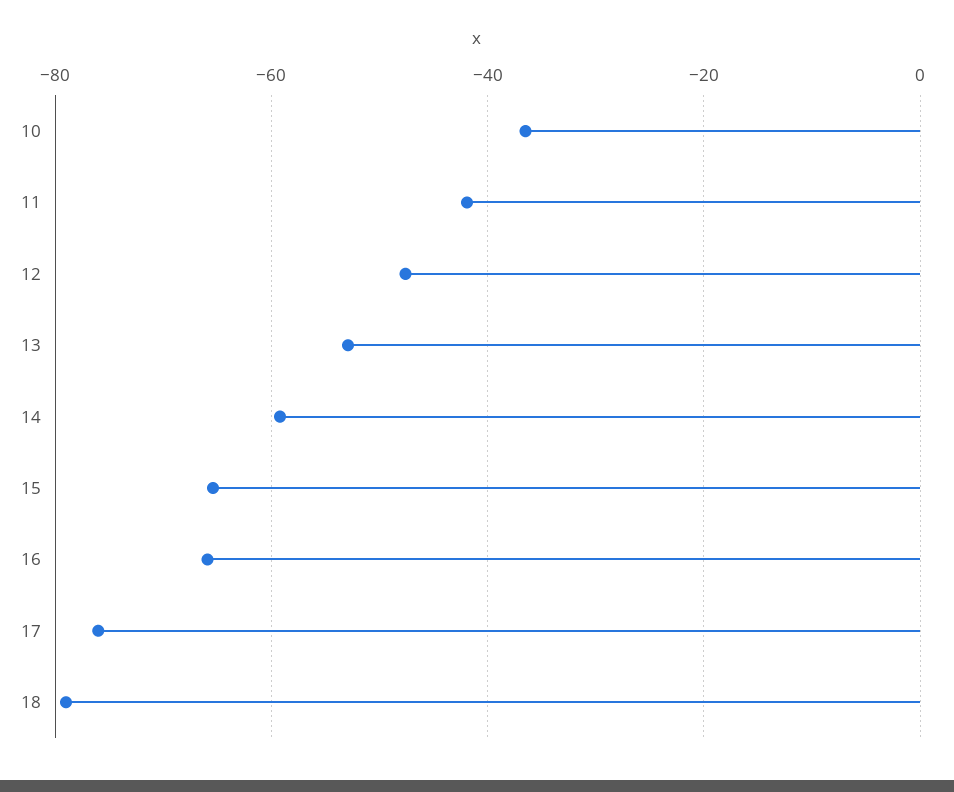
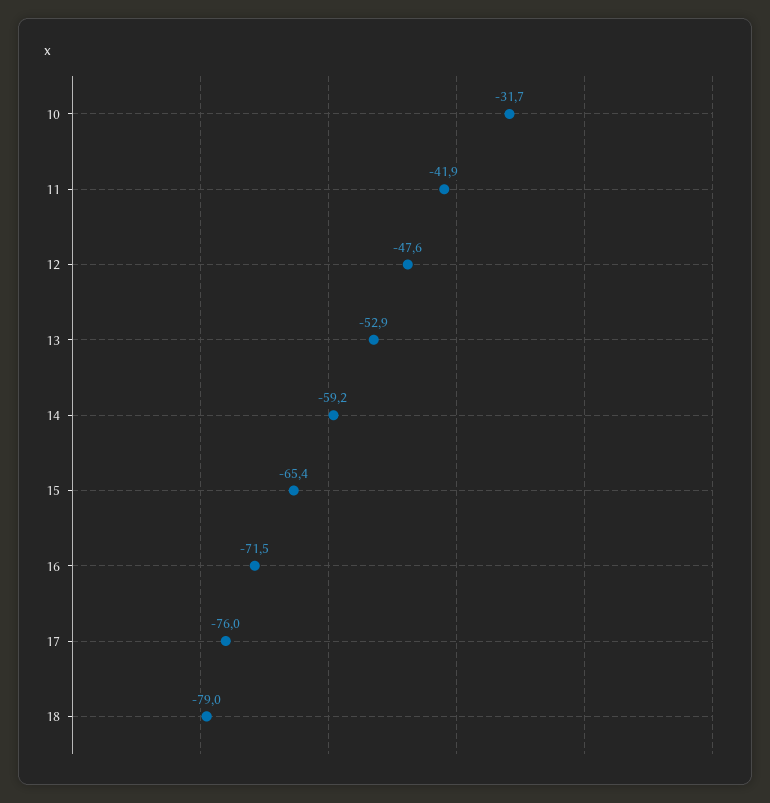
10: -36 -> -31.7
16: -66 -> -71.5

